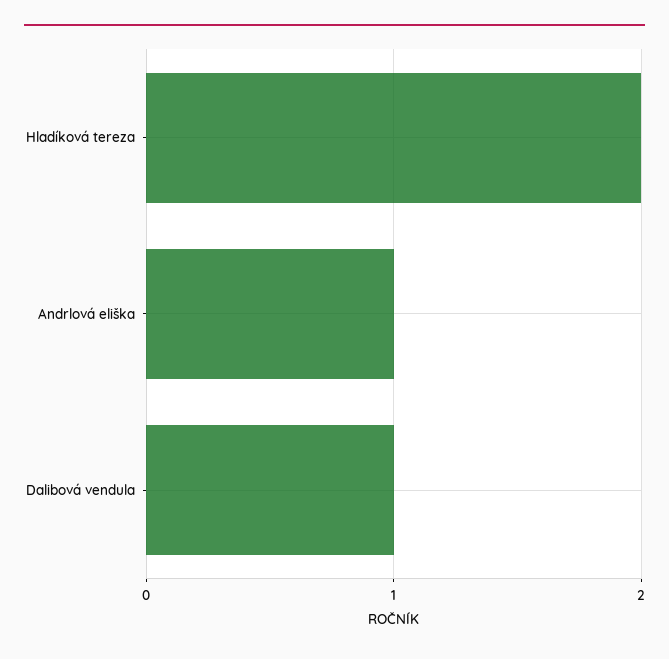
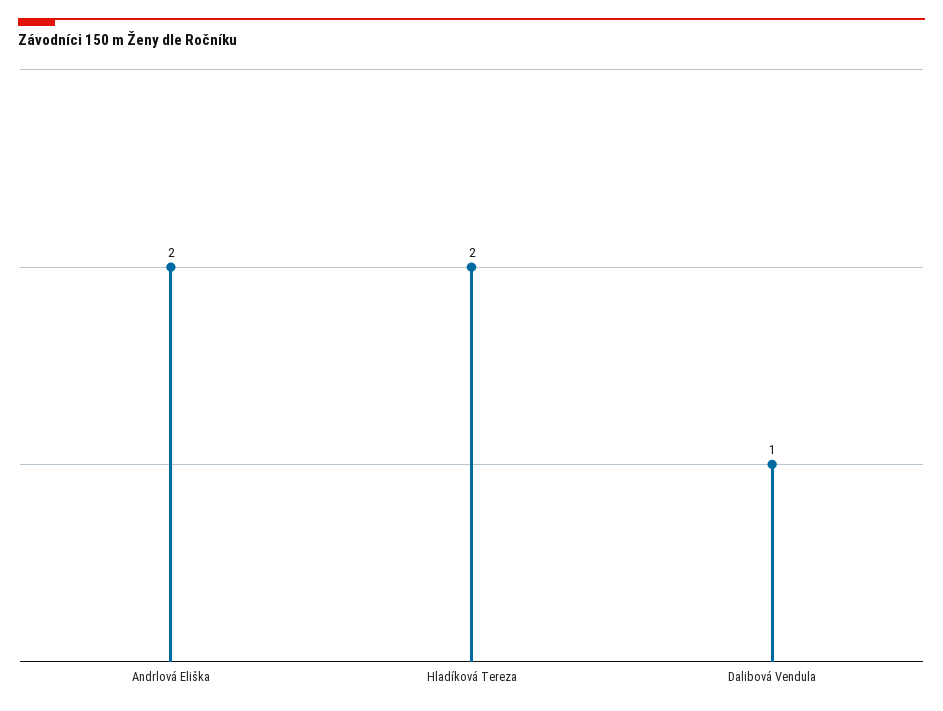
Andrlová eliška: 1 -> 2

